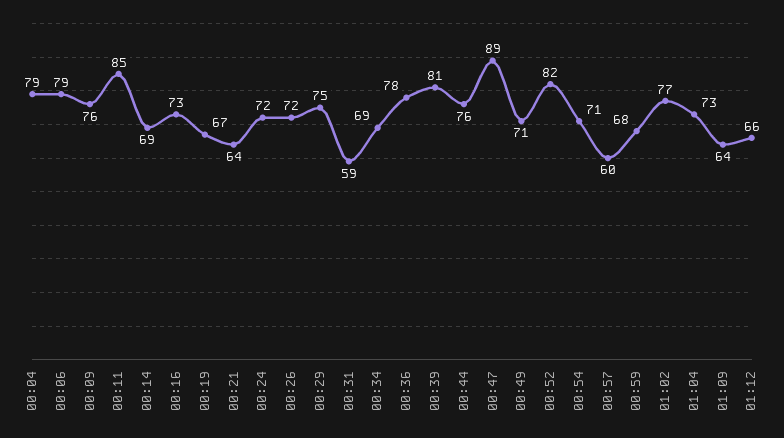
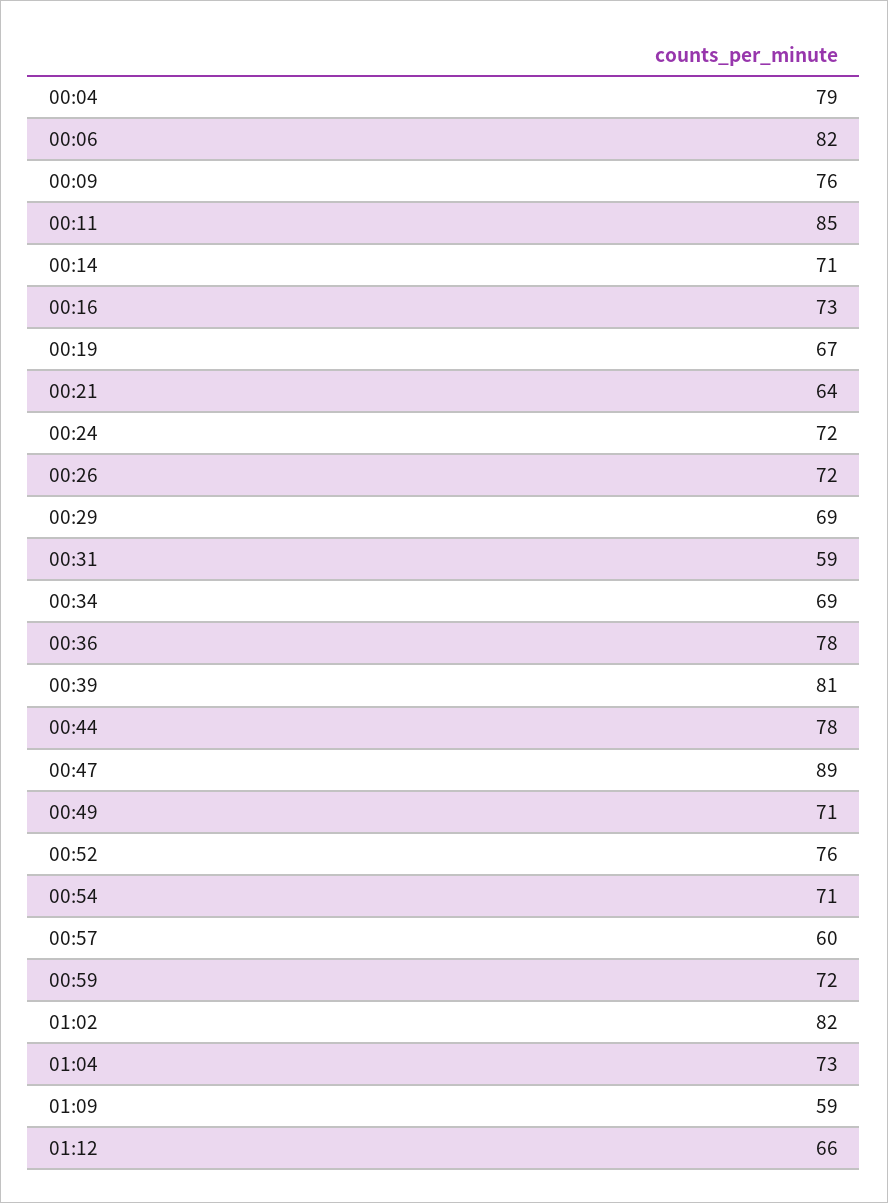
00:06: 79 -> 82
00:14: 69 -> 71
00:29: 75 -> 69
00:44: 76 -> 78
00:52: 82 -> 76
00:59: 68 -> 72
01:02: 77 -> 82
01:09: 64 -> 59

